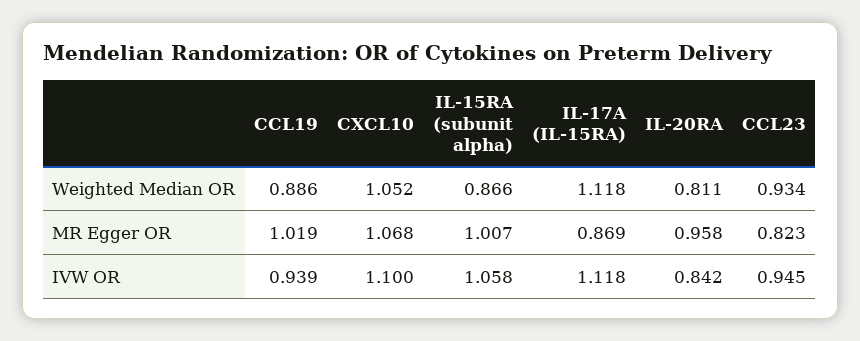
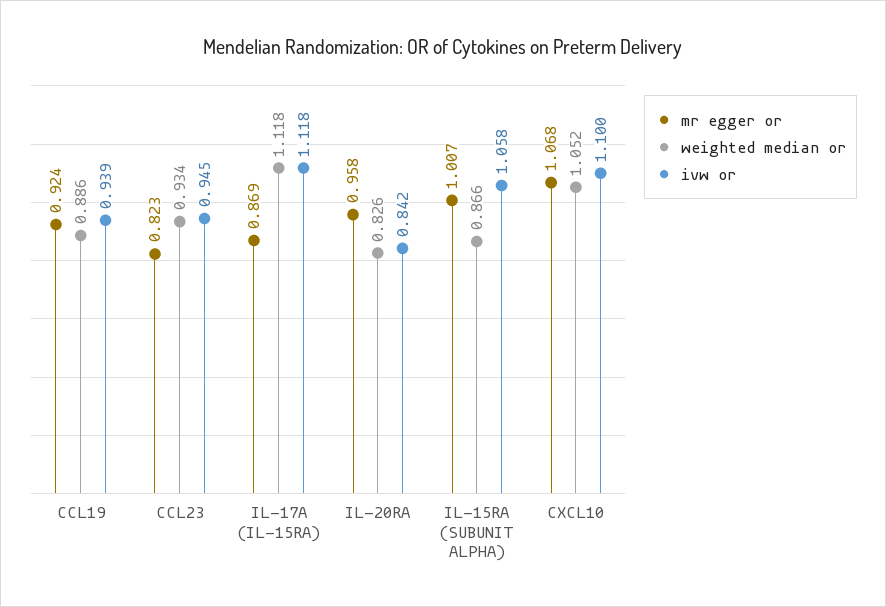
Weighted Median OR, IL-20RA: 0.811 -> 0.826
MR Egger OR, CCL19: 1.019 -> 0.924

